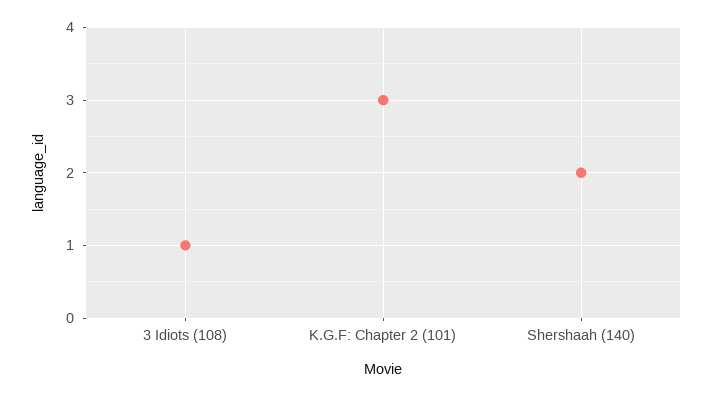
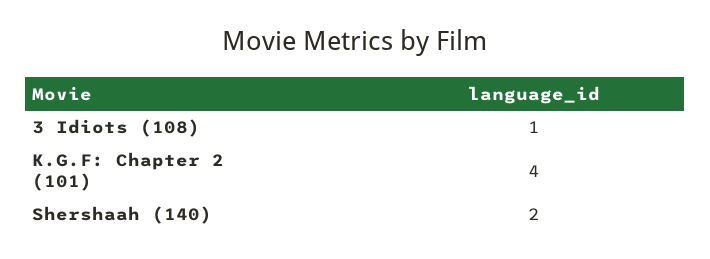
K.G.F: Chapter 2 (101): 3 -> 4

